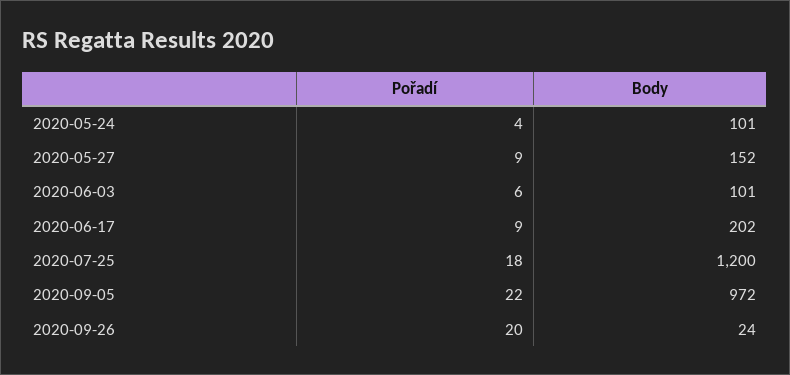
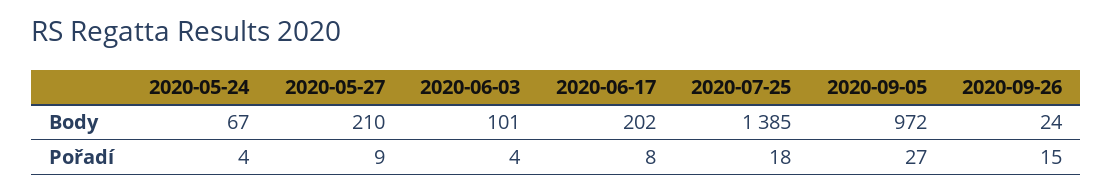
Body, 2020-05-24: 101 -> 67
Body, 2020-05-27: 152 -> 210
Pořadí, 2020-06-03: 6 -> 4
Pořadí, 2020-06-17: 9 -> 8
Body, 2020-07-25: 1200 -> 1385
Pořadí, 2020-09-05: 22 -> 27
Pořadí, 2020-09-26: 20 -> 15

